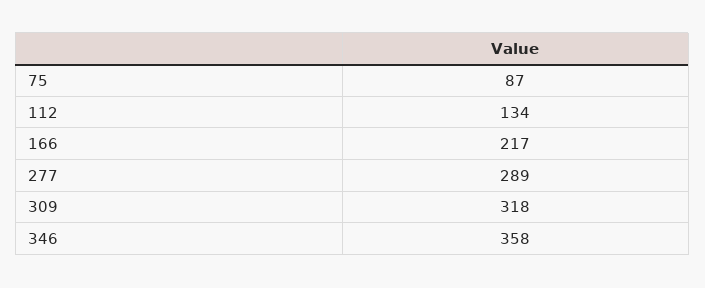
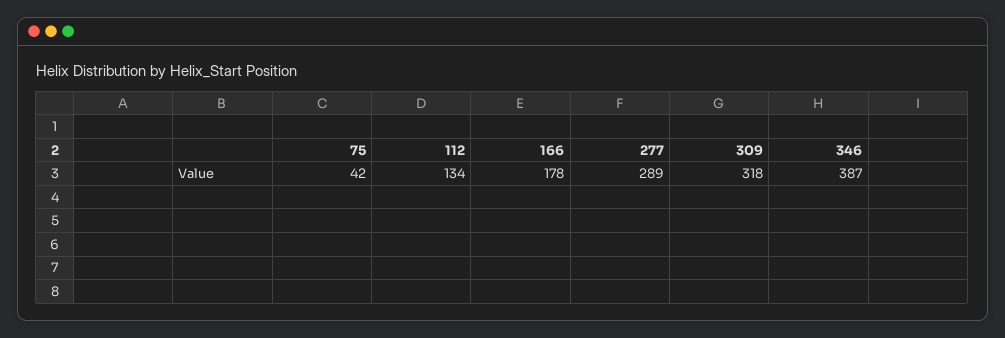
75: 87 -> 42
166: 217 -> 178
346: 358 -> 387

